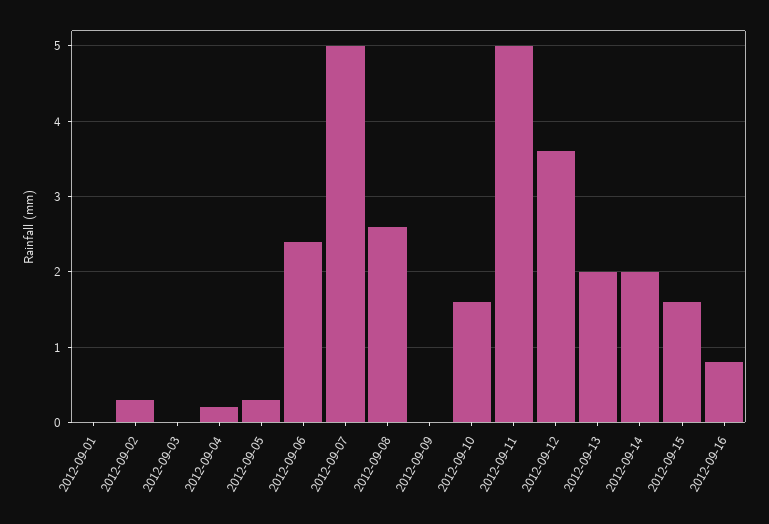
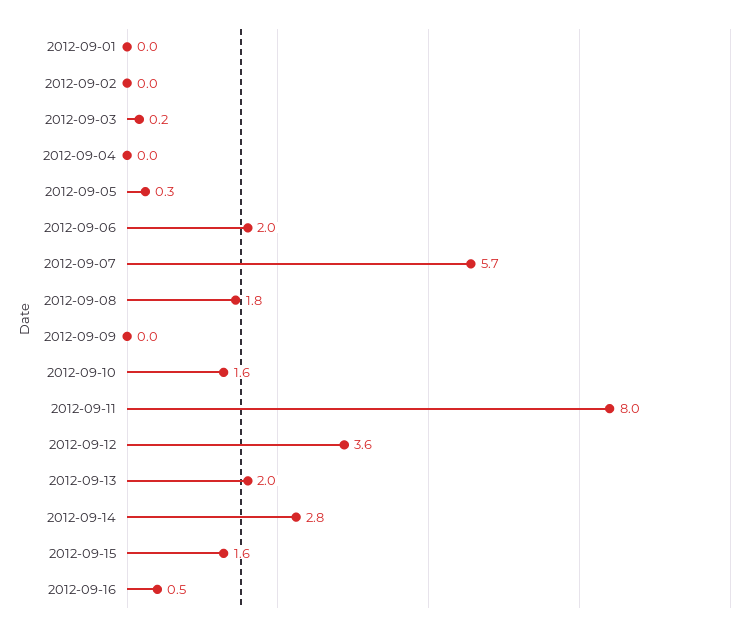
2012-09-02: 0.3 -> 0
2012-09-03: 0 -> 0.2
2012-09-04: 0.2 -> 0
2012-09-06: 2.4 -> 2
2012-09-07: 5 -> 5.7
2012-09-08: 2.6 -> 1.8
2012-09-11: 5 -> 8
2012-09-14: 2 -> 2.8
2012-09-16: 0.8 -> 0.5

